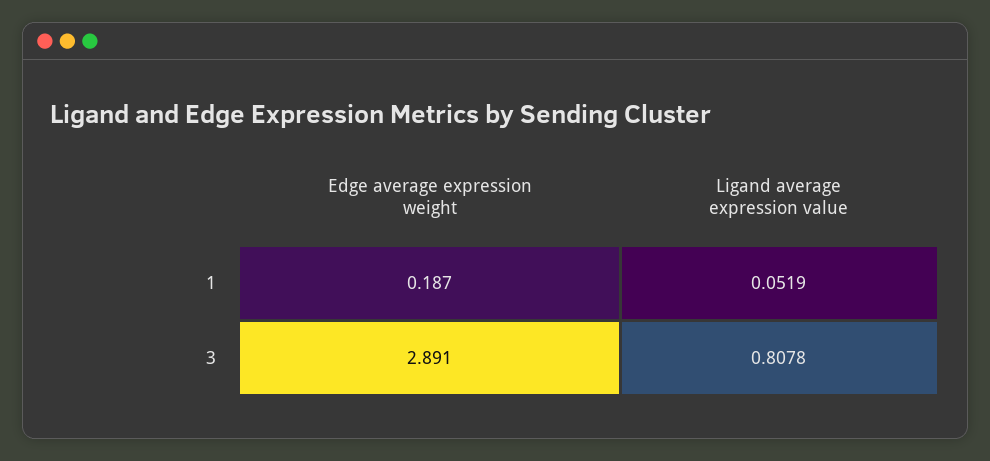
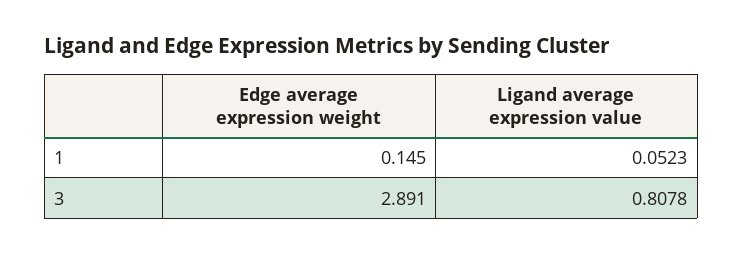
Edge average expression weight, 1: 0.187 -> 0.145
Ligand average expression value, 1: 0.0519 -> 0.0523

